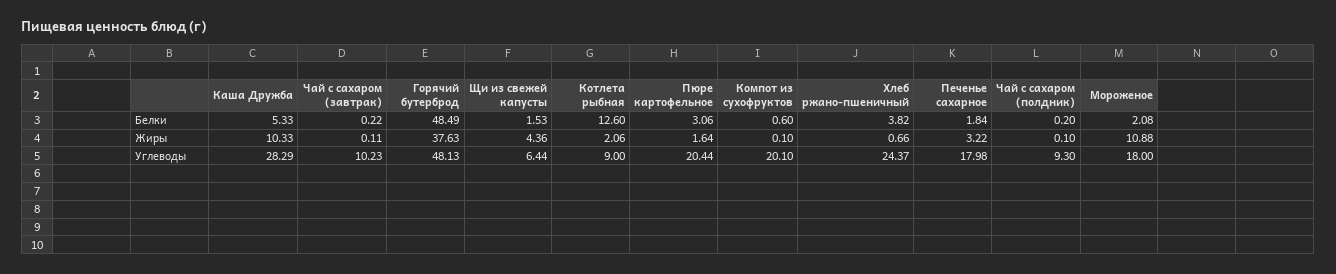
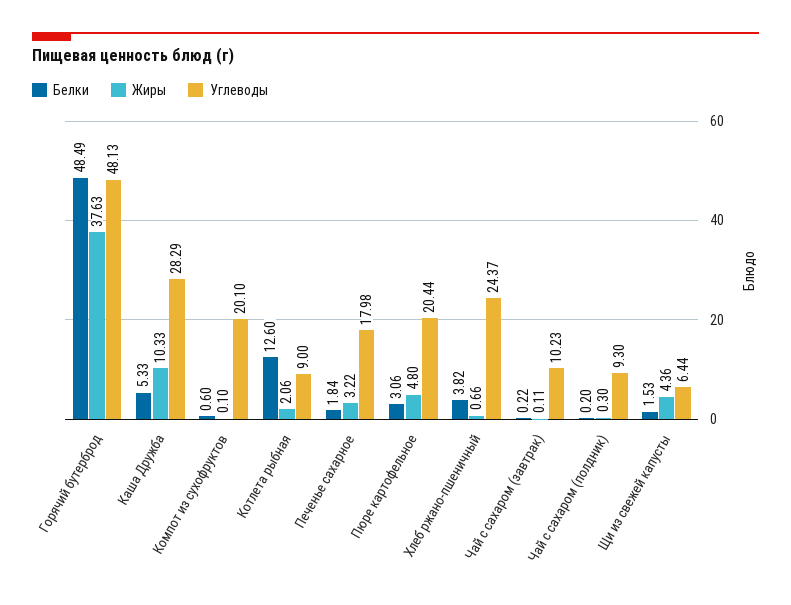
Белки, Мороженое: 2.08 -> none
Жиры, Пюре картофельное: 1.64 -> 4.8
Жиры, Чай с сахаром (полдник): 0.1 -> 0.3
Жиры, Мороженое: 10.88 -> none
Углеводы, Мороженое: 18 -> none

